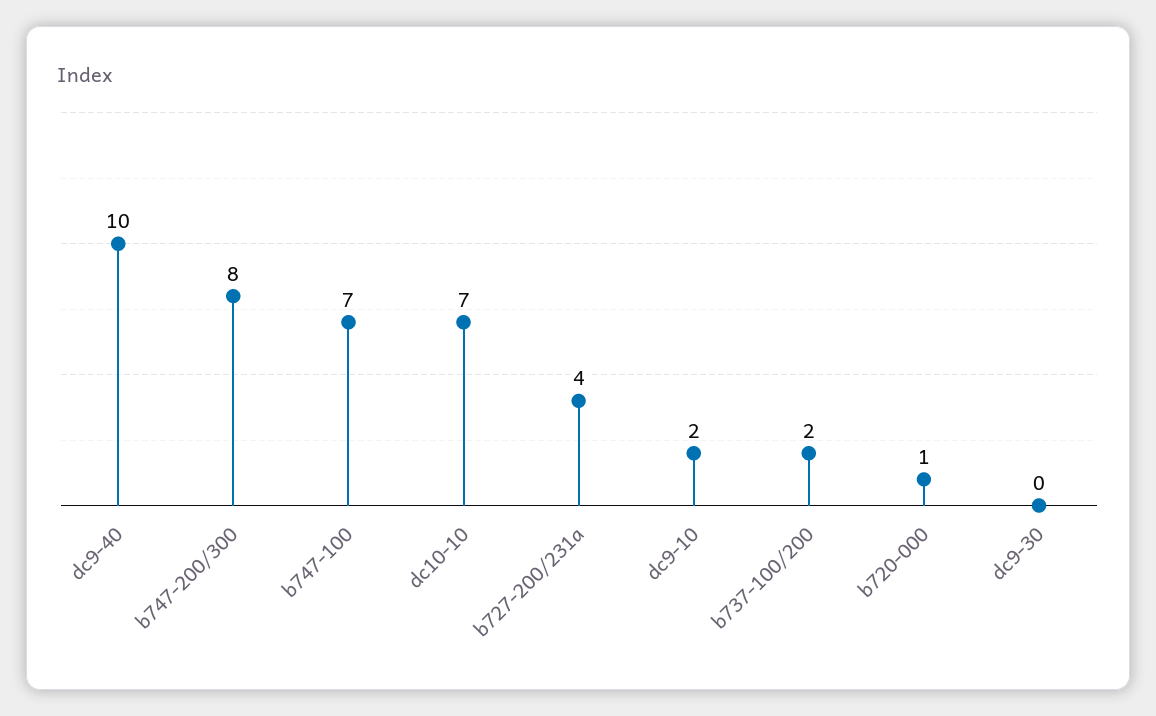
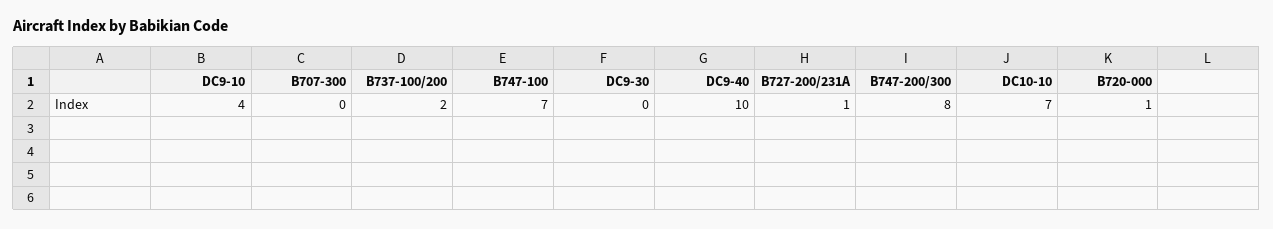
b727-200/231a: 4 -> 1
dc9-10: 2 -> 4
B707-300: none -> 0

